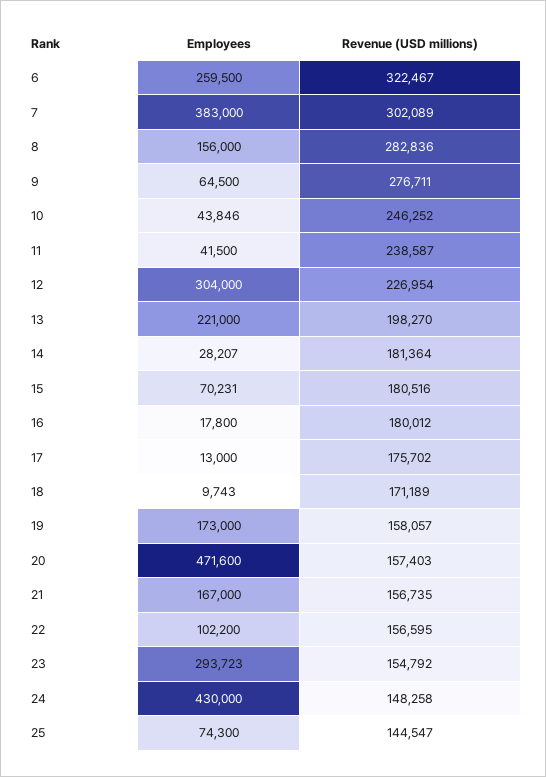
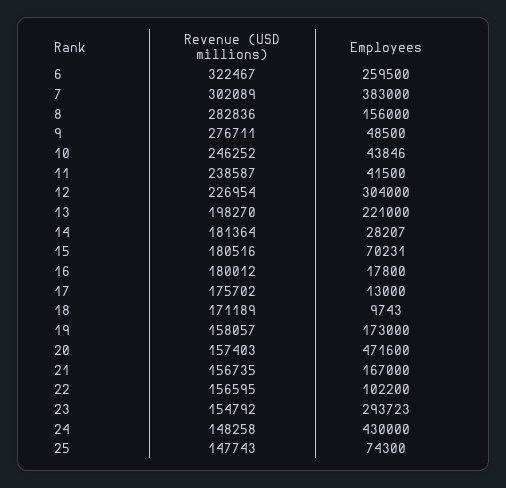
Employees, 9: 64500 -> 48500
Revenue (USD millions), 25: 144547 -> 147743

